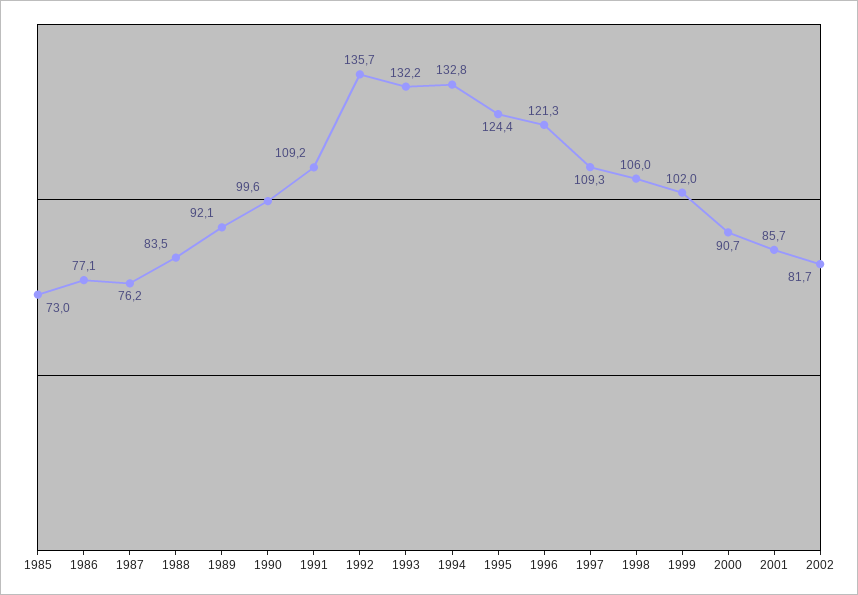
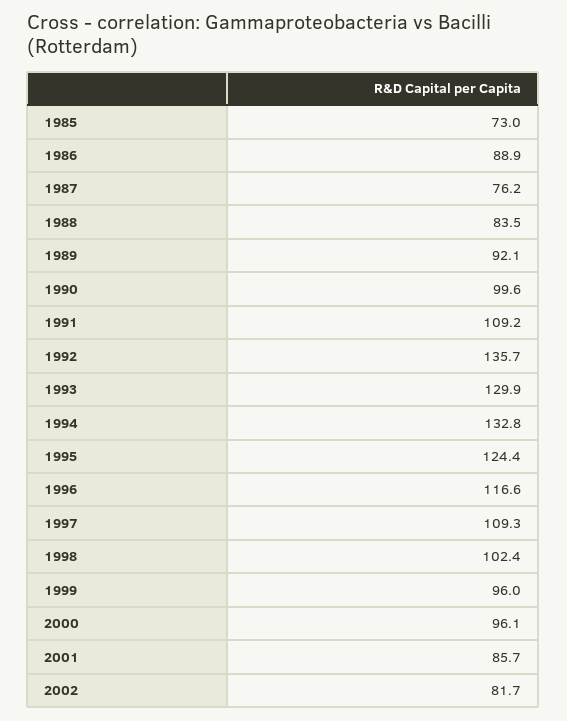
1986: 77.1 -> 88.9
1993: 132.2 -> 129.9
1996: 121.3 -> 116.6
1998: 106 -> 102.4
1999: 102 -> 96
2000: 90.7 -> 96.1

